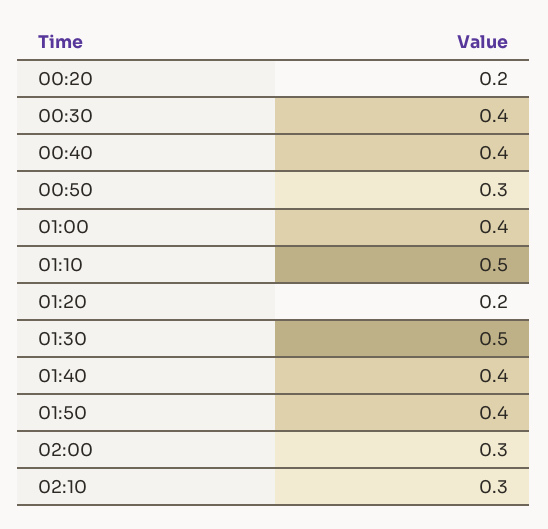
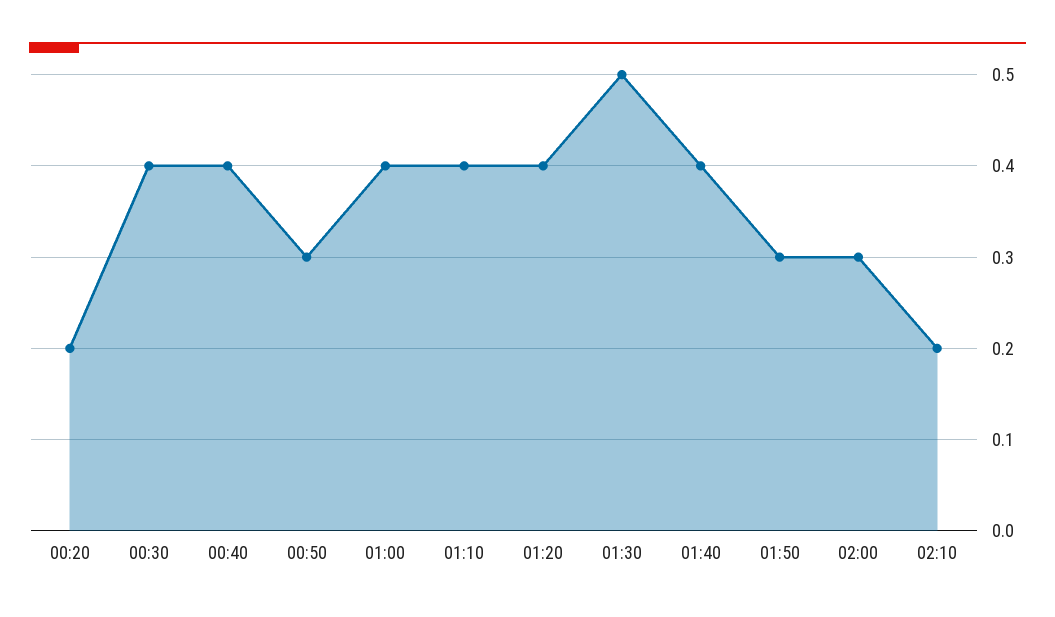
01:10: 0.5 -> 0.4
01:20: 0.2 -> 0.4
01:50: 0.4 -> 0.3
02:10: 0.3 -> 0.2

